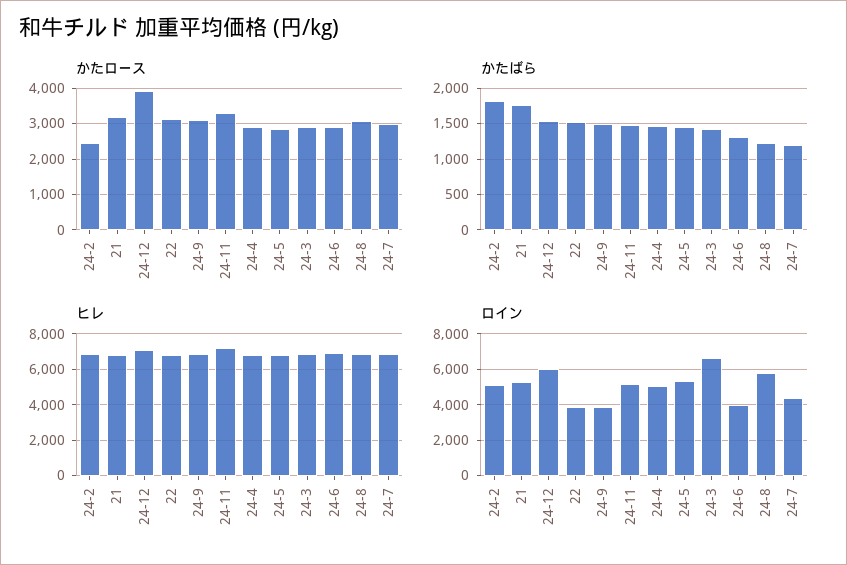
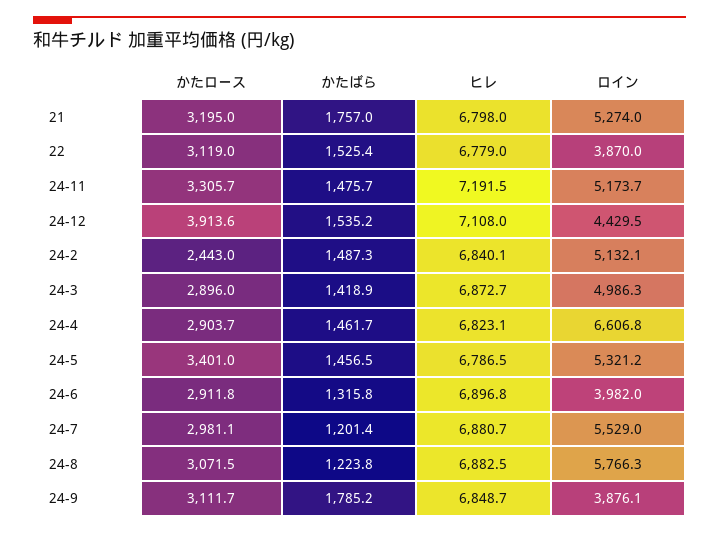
かたロース, 24-5: 2800 -> 3401
かたばら, 24-2: 1800 -> 1487.3
かたばら, 24-9: 1500 -> 1785.2
ロイン, 24-12: 6000 -> 4429.5
ロイン, 24-4: 5000 -> 6606.8
ロイン, 24-3: 6500 -> 4986.3
ロイン, 24-7: 4500 -> 5529

